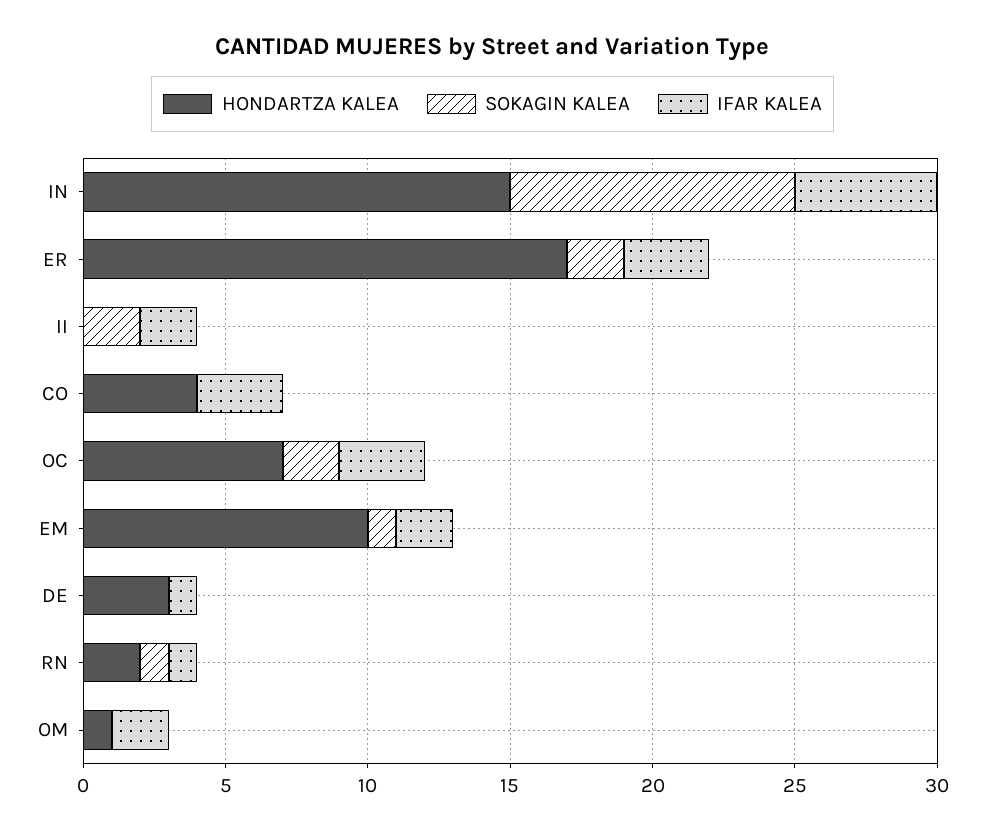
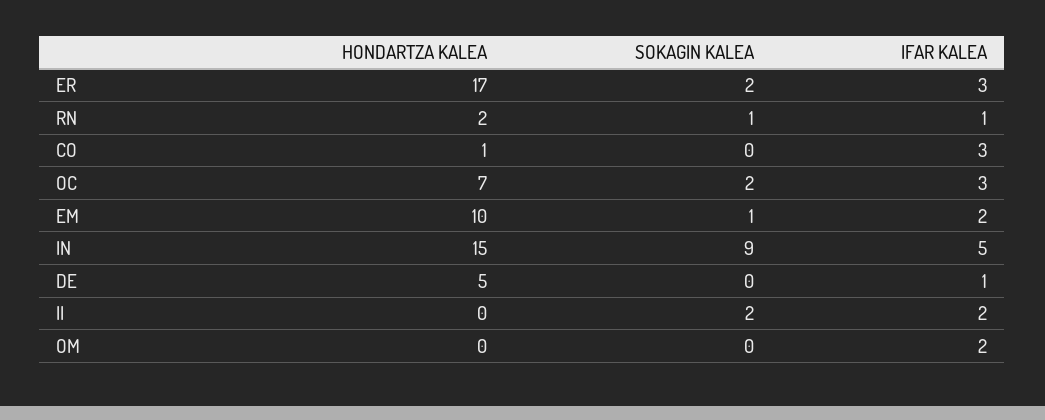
SOKAGIN KALEA, IN: 10 -> 9
HONDARTZA KALEA, CO: 4 -> 1
HONDARTZA KALEA, DE: 3 -> 5
HONDARTZA KALEA, OM: 1 -> 0

